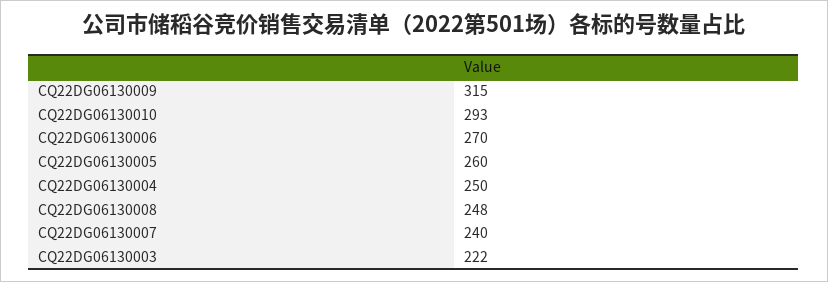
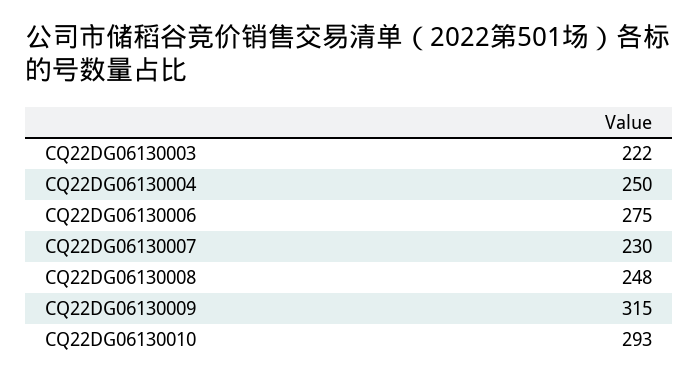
CQ22DG06130006: 270 -> 275
CQ22DG06130005: 260 -> none
CQ22DG06130007: 240 -> 230

